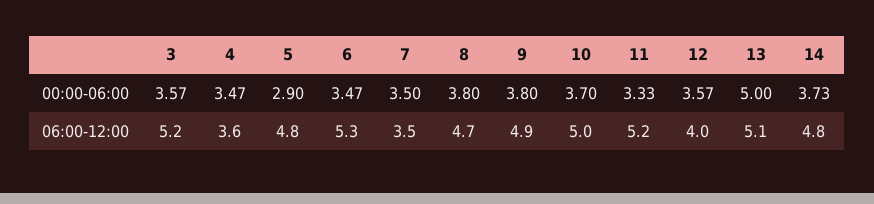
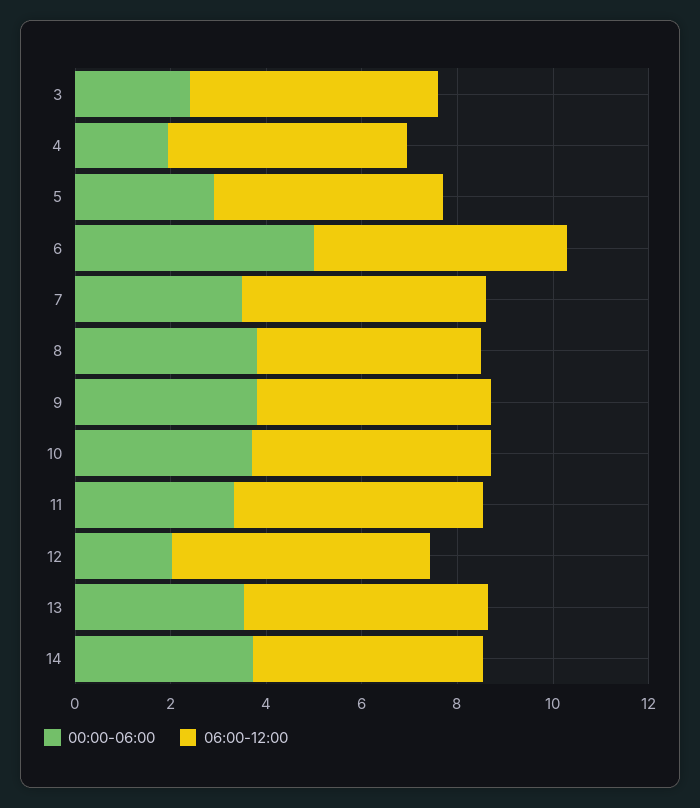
00:00-06:00, 3: 3.57 -> 2.5
00:00-06:00, 4: 3.47 -> 2
00:00-06:00, 6: 3.47 -> 5
00:00-06:00, 12: 3.57 -> 2
00:00-06:00, 13: 5 -> 3.5
06:00-12:00, 4: 3.6 -> 5
06:00-12:00, 7: 3.5 -> 5
06:00-12:00, 12: 4 -> 5.5

